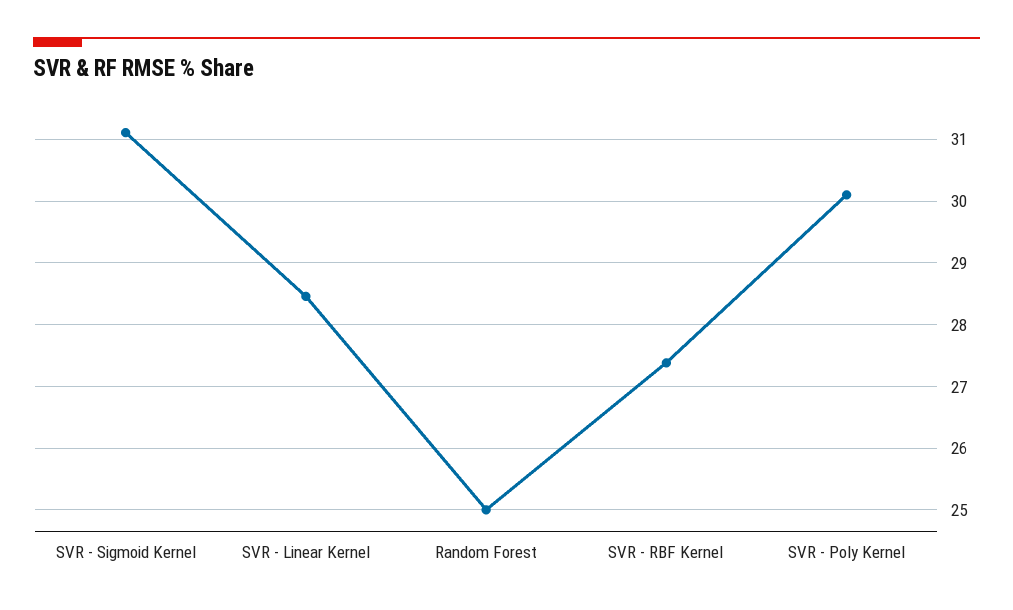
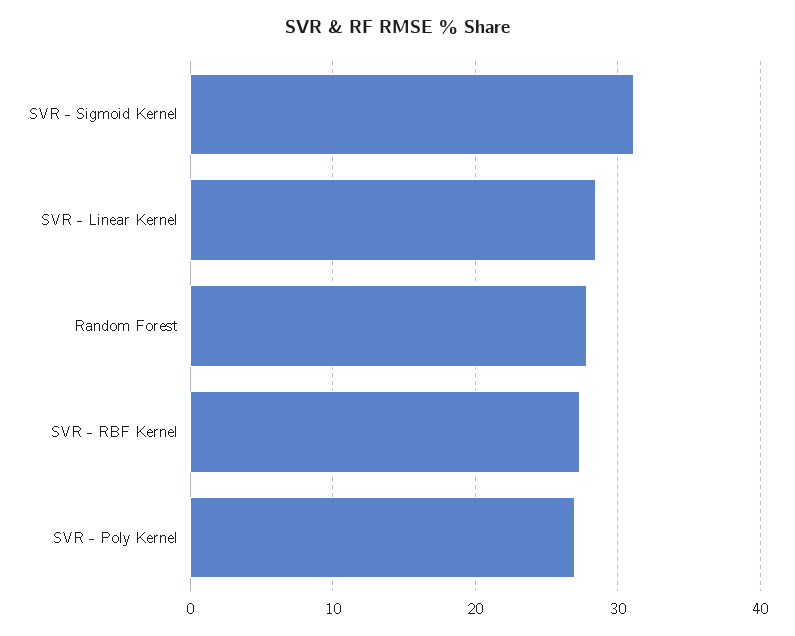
Random Forest: 25 -> 28
SVR - Poly Kernel: 30.1 -> 27

